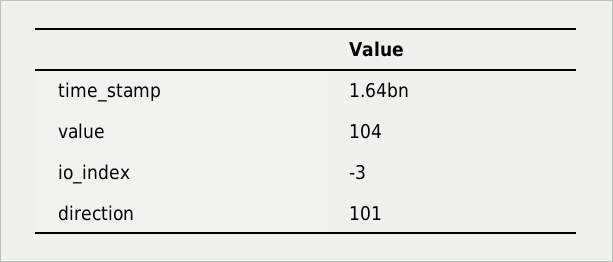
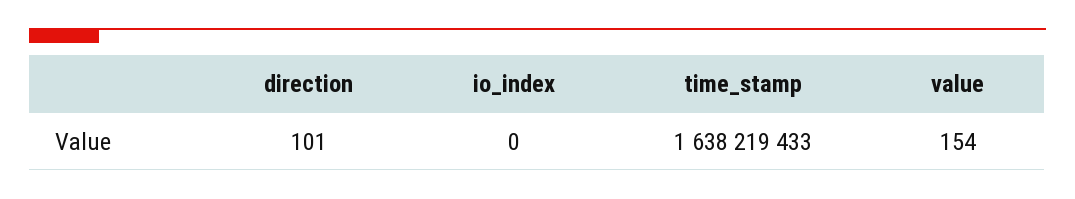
value: 104 -> 154
io_index: -3 -> 0

